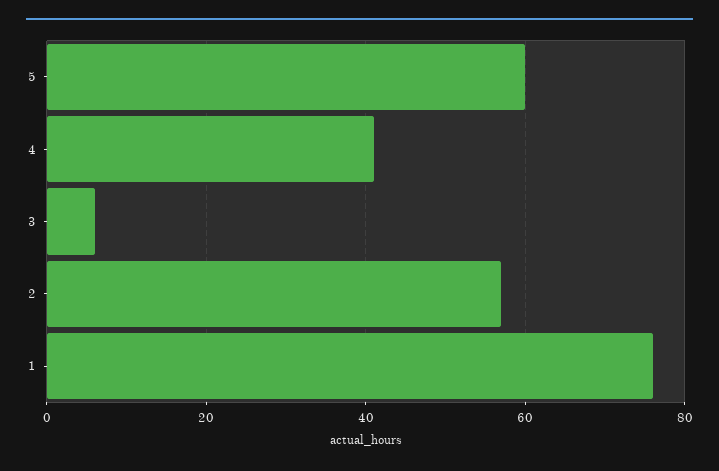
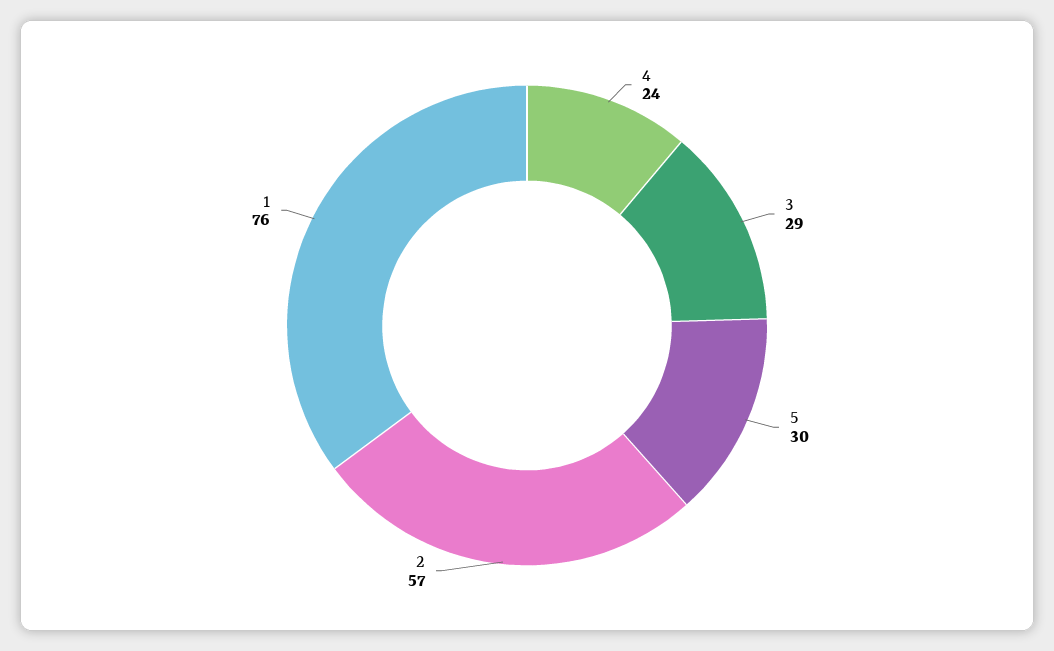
5: 60 -> 30
4: 40 -> 24
3: 5 -> 29

